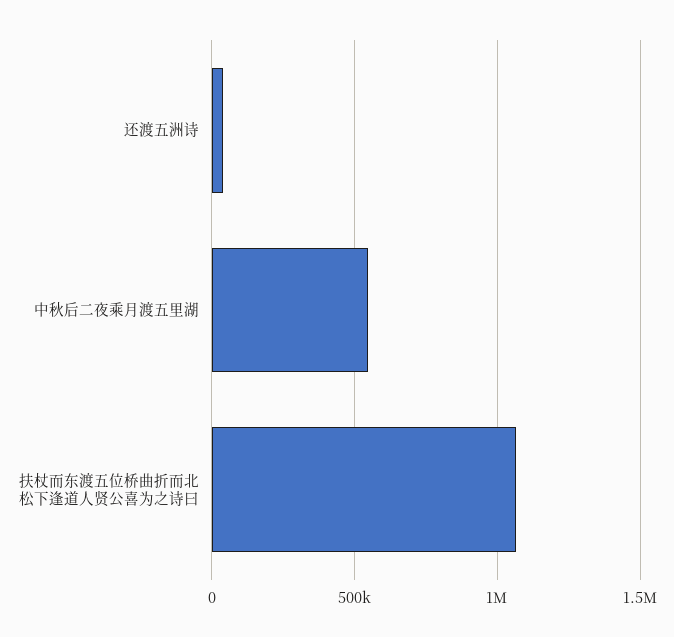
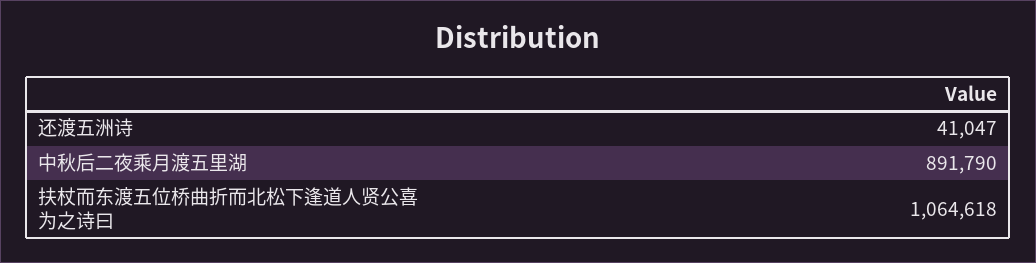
中秋后二夜乘月渡五里湖: 550000 -> 891790

